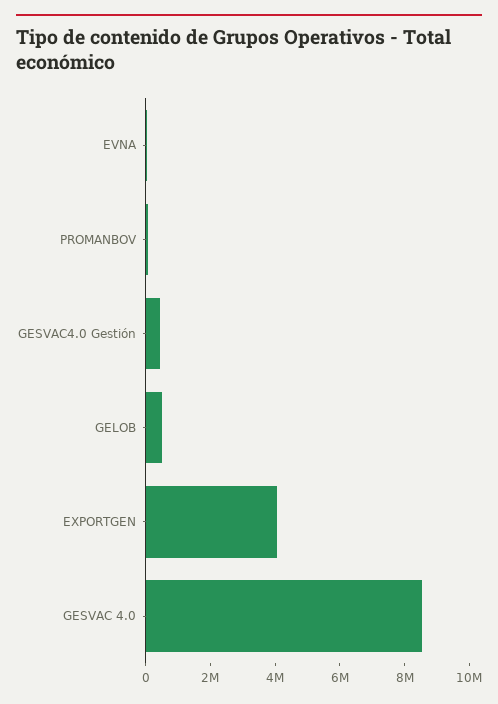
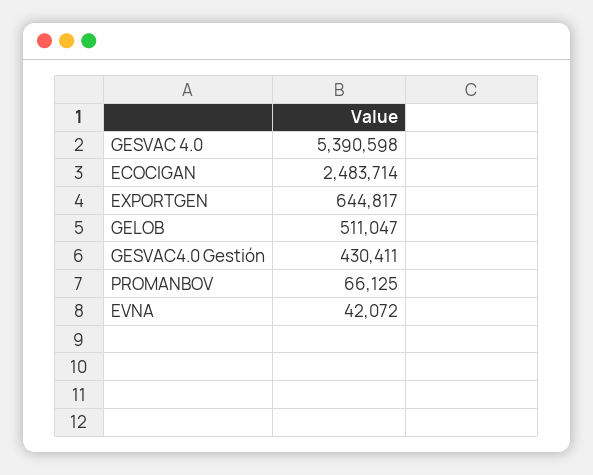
EXPORTGEN: 4000000 -> 644817
GESVAC 4.0: 8500000 -> 5390598
ECOCIGAN: none -> 2483714

